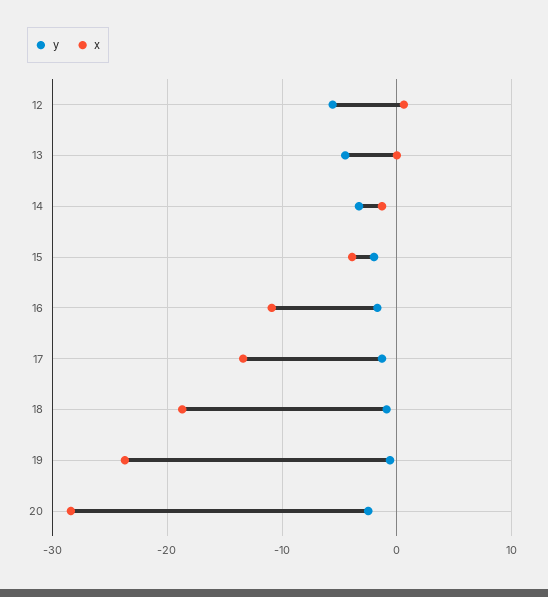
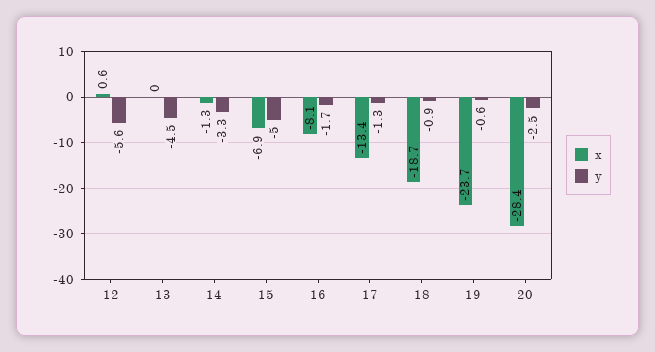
y, 15: -2 -> -5
x, 15: -4 -> -6.9
x, 16: -11 -> -8.1

